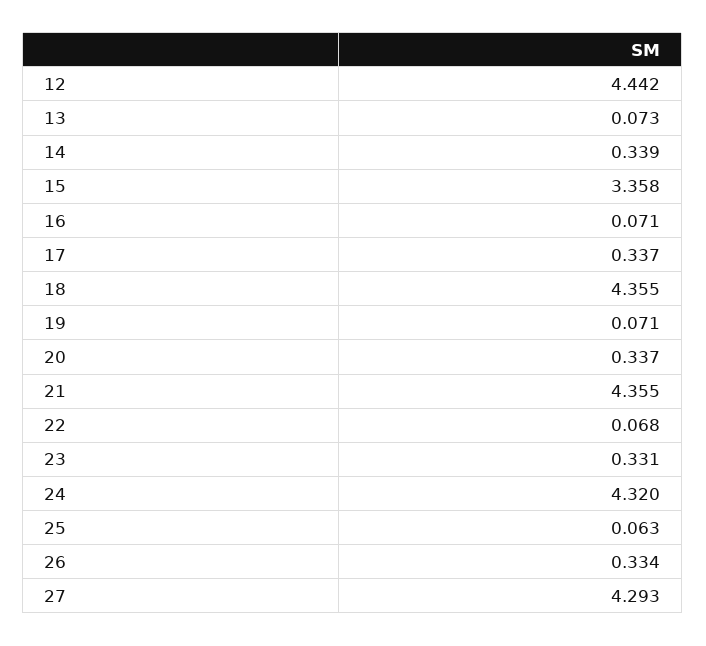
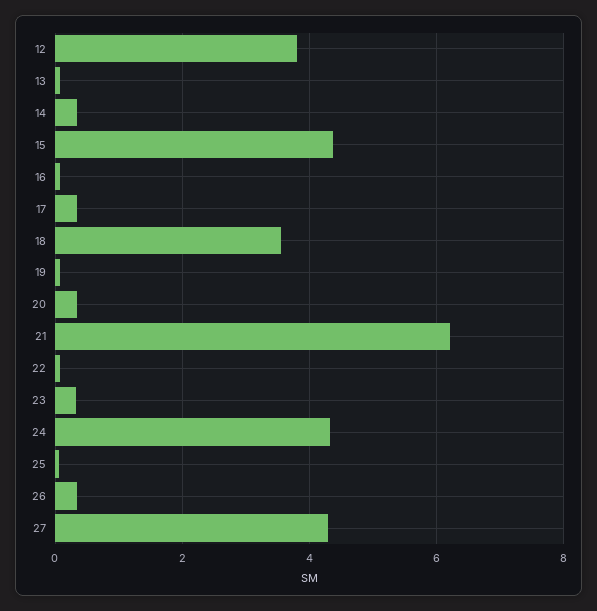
12: 4.442 -> 3.8
15: 3.358 -> 4.4
18: 4.355 -> 3.6
21: 4.355 -> 6.2

